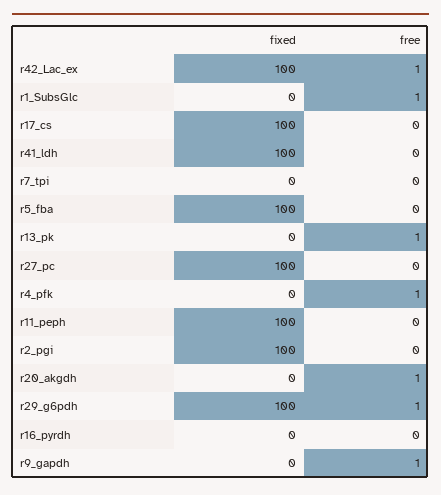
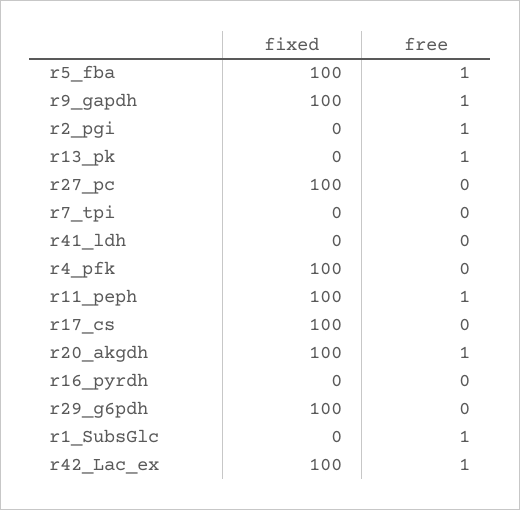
fixed, r41_ldh: 100 -> 0
free, r5_fba: 0 -> 1
fixed, r4_pfk: 0 -> 100
free, r4_pfk: 1 -> 0
free, r11_peph: 0 -> 1
fixed, r2_pgi: 100 -> 0
free, r2_pgi: 0 -> 1
fixed, r20_akgdh: 0 -> 100
free, r29_g6pdh: 1 -> 0
fixed, r9_gapdh: 0 -> 100

